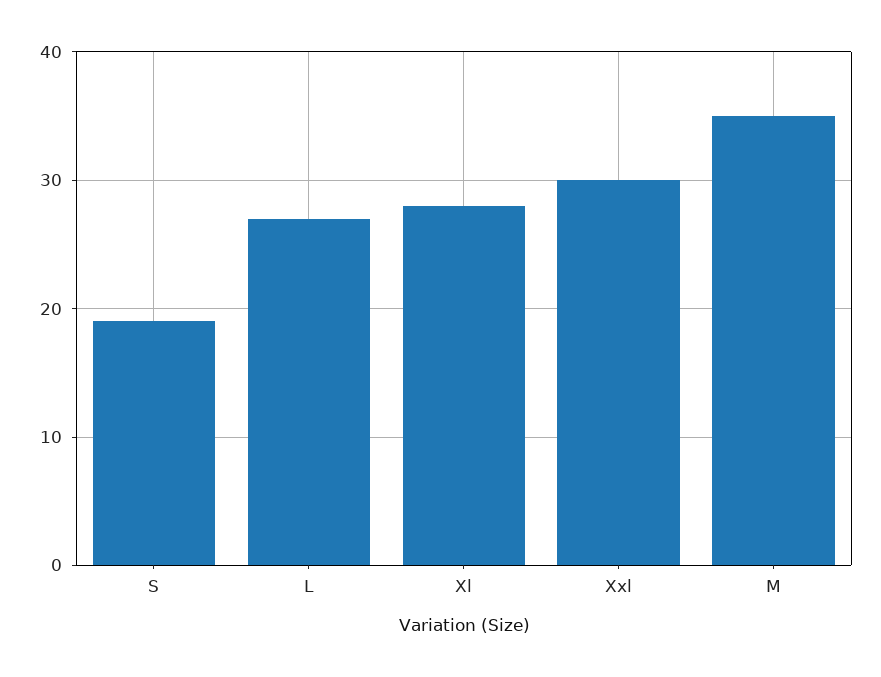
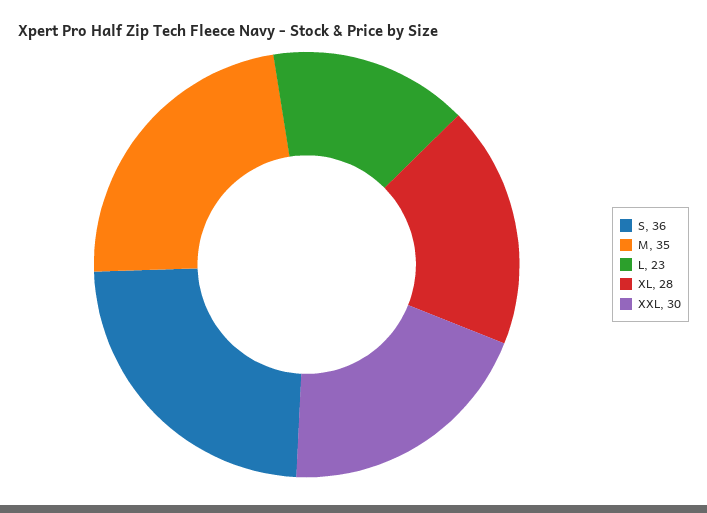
S: 19 -> 36
L: 27 -> 23

